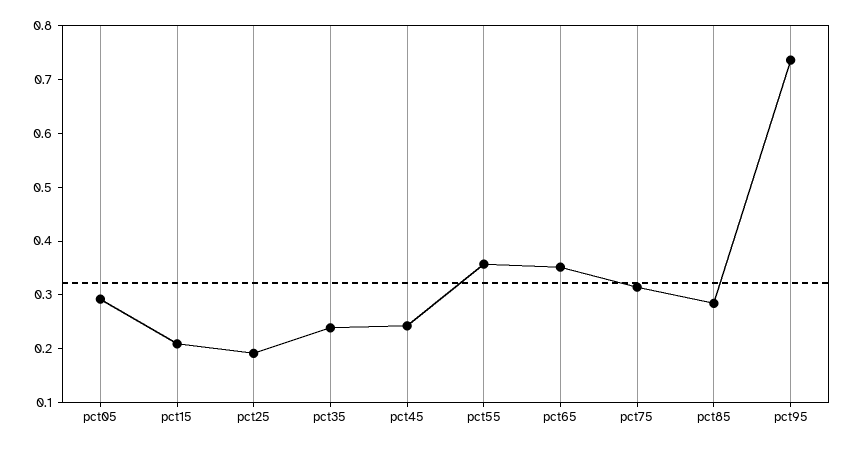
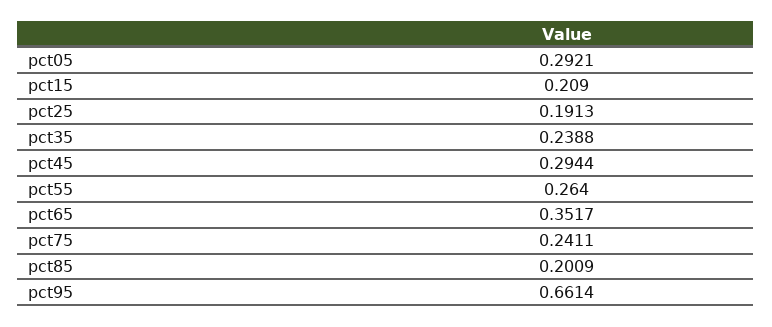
pct45: 0.24 -> 0.2944
pct55: 0.36 -> 0.264
pct75: 0.32 -> 0.2411
pct85: 0.28 -> 0.2009
pct95: 0.74 -> 0.6614

